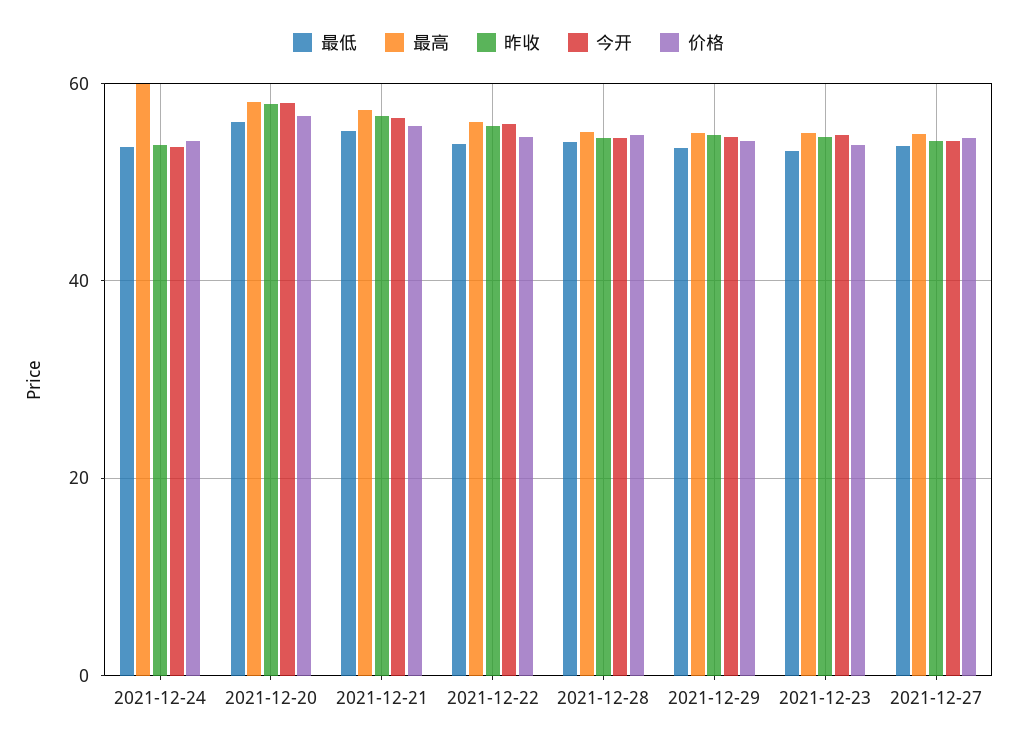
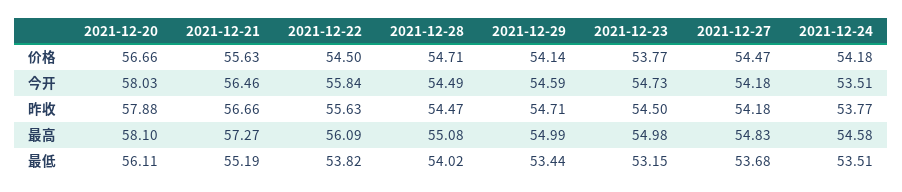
最高, 2021-12-24: 60 -> 54.58

